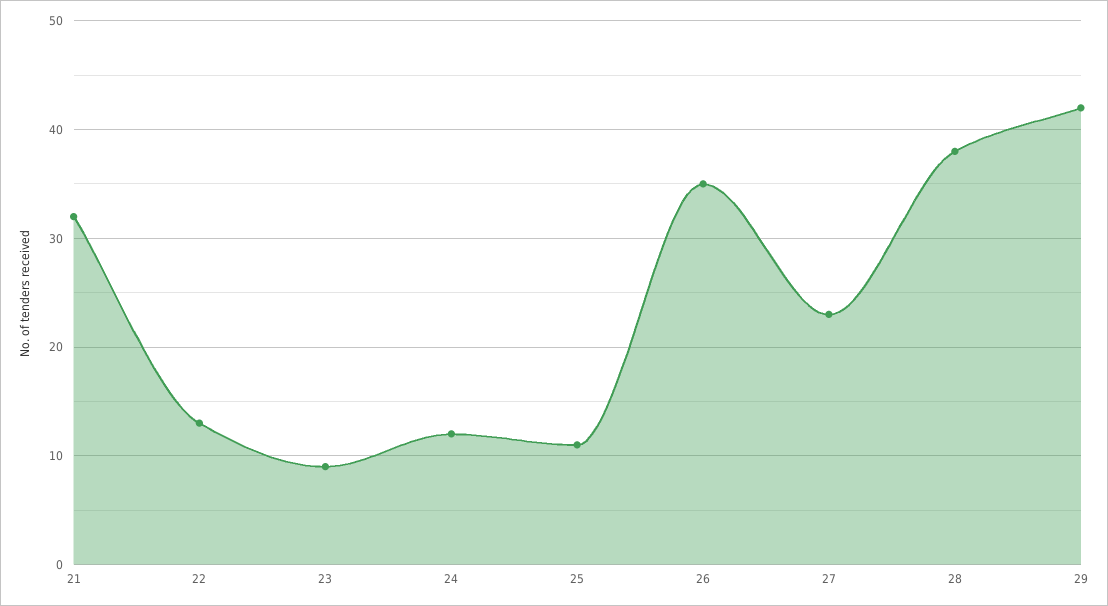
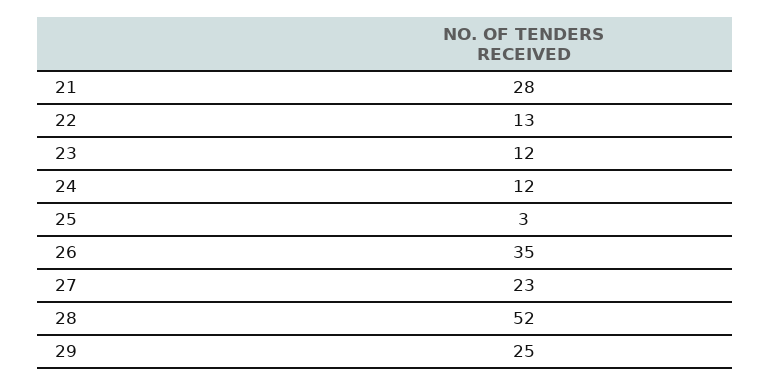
21: 32 -> 28
23: 9 -> 12
25: 11 -> 3
28: 38 -> 52
29: 42 -> 25

